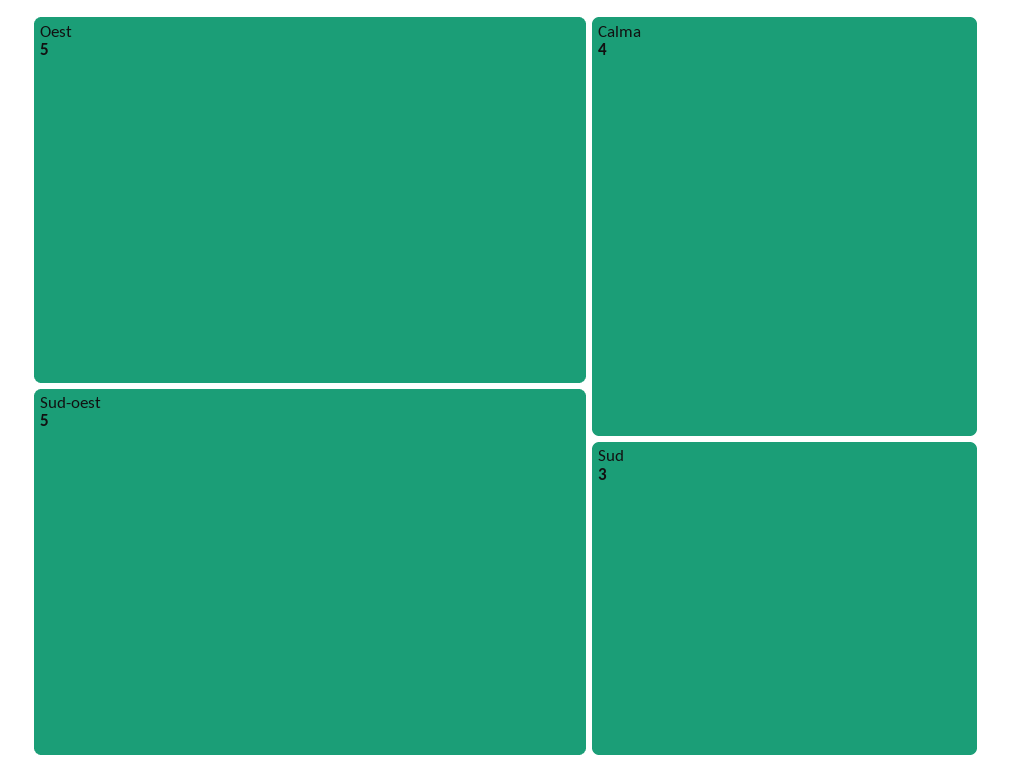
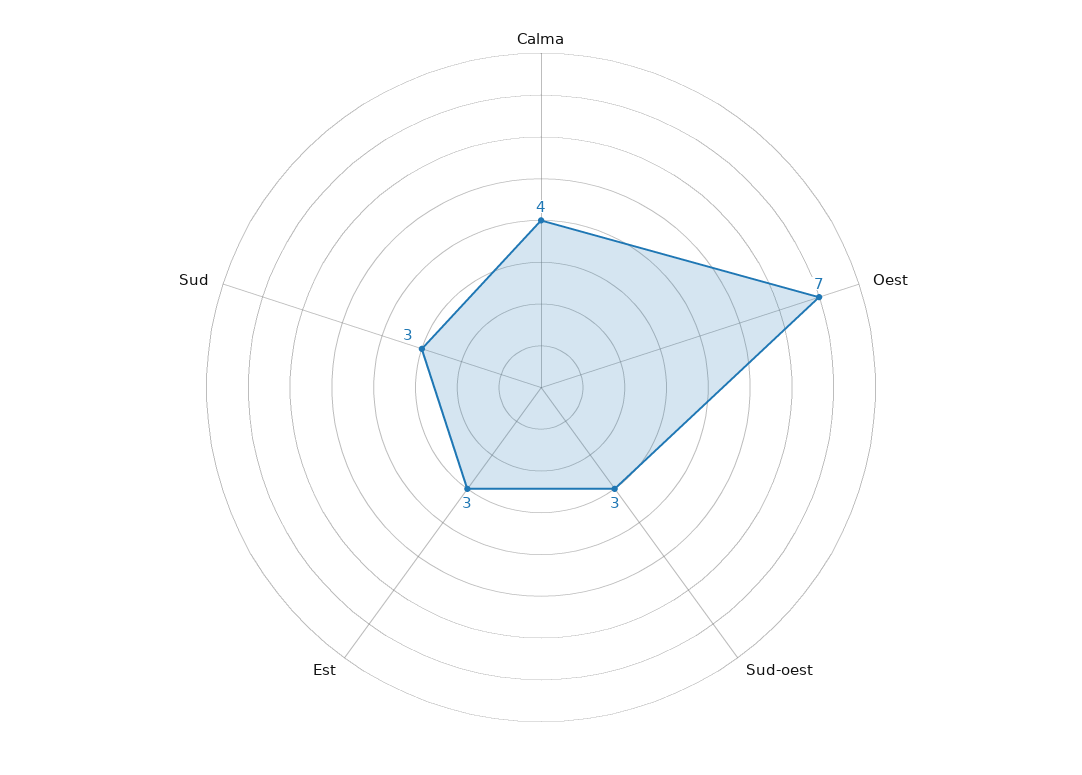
Oest: 5 -> 7
Sud-oest: 5 -> 3
Est: none -> 3

